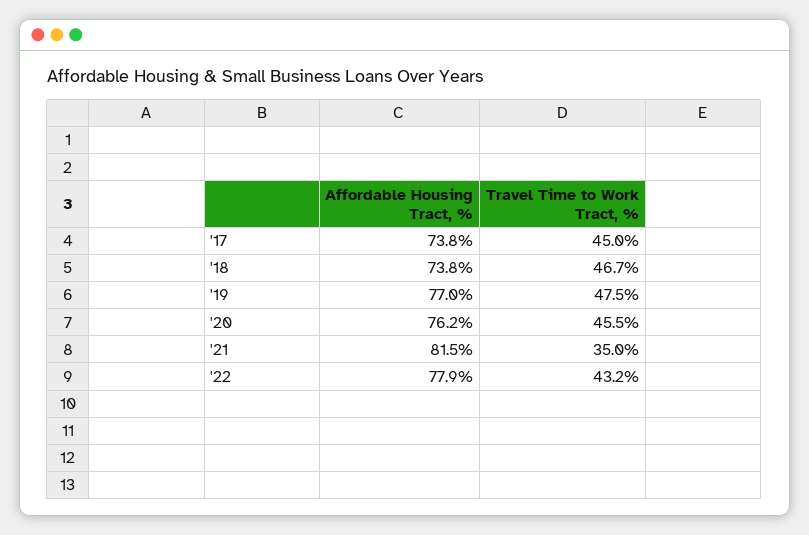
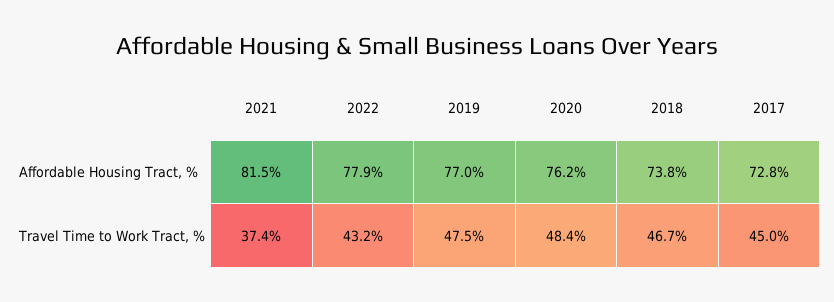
Affordable Housing Tract, %, '17: 73.8 -> 72.8
Travel Time to Work Tract, %, '20: 45.5 -> 48.4
Travel Time to Work Tract, %, '21: 35 -> 37.4

